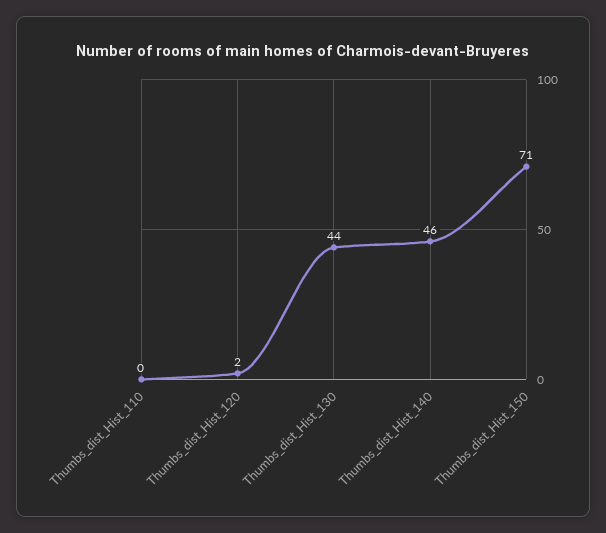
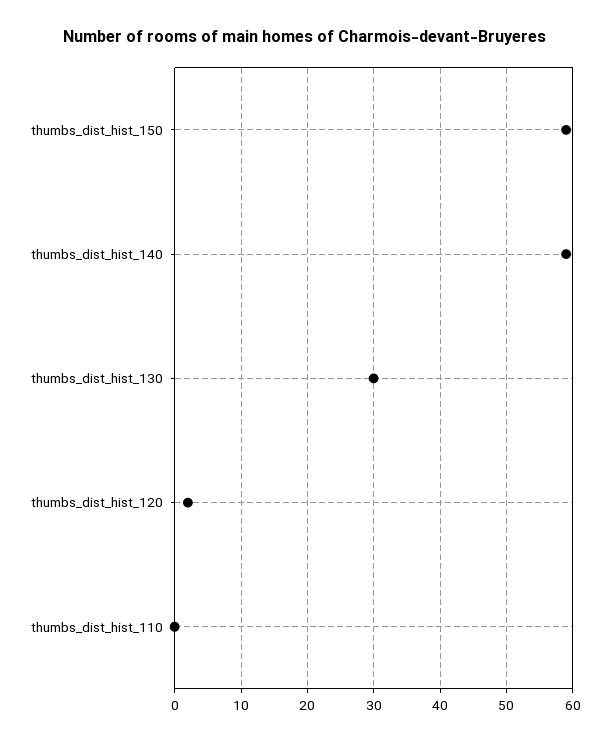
Thumbs_dist_Hist_130: 44 -> 30
Thumbs_dist_Hist_140: 46 -> 59
Thumbs_dist_Hist_150: 71 -> 59

